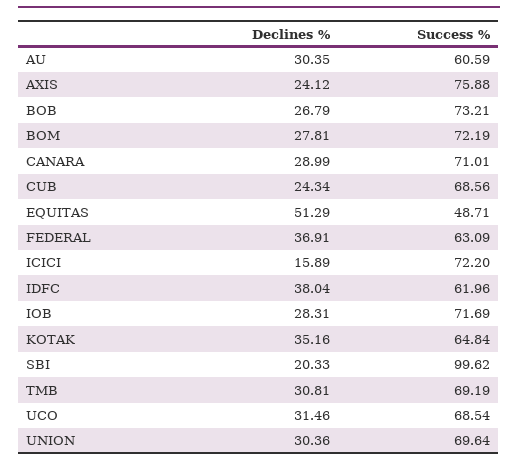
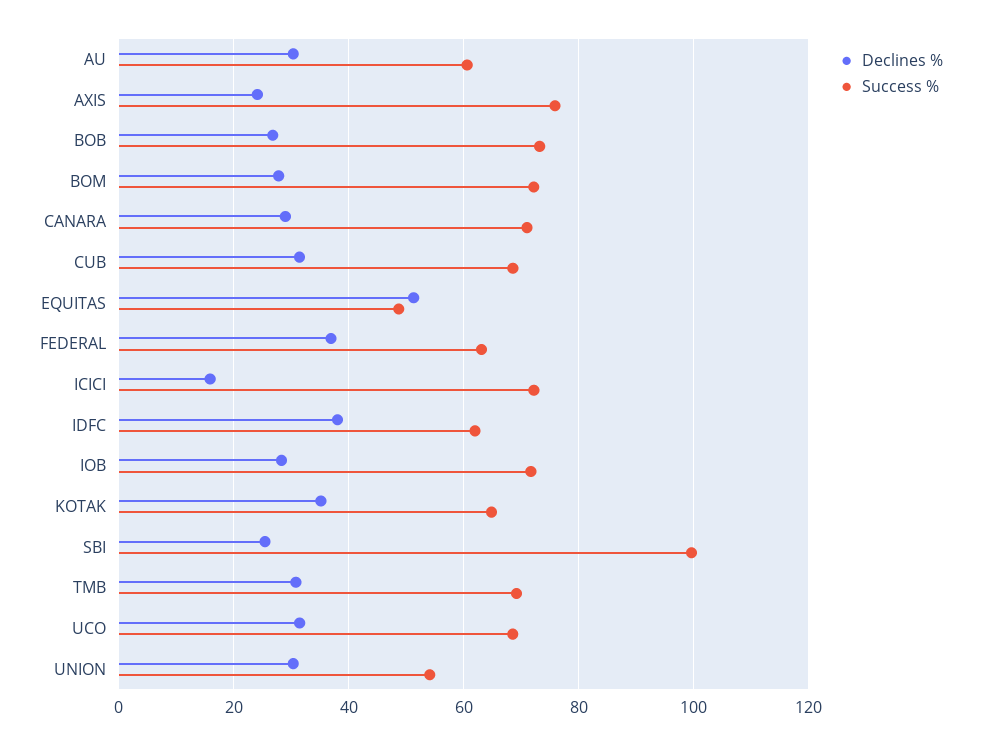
Declines %, CUB: 24.34 -> 32
Declines %, SBI: 20.33 -> 26
Success %, UNION: 69.64 -> 54

